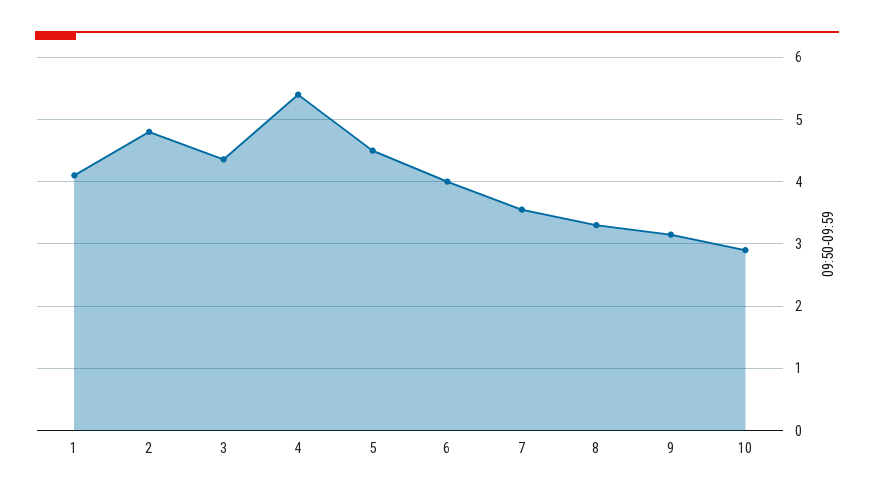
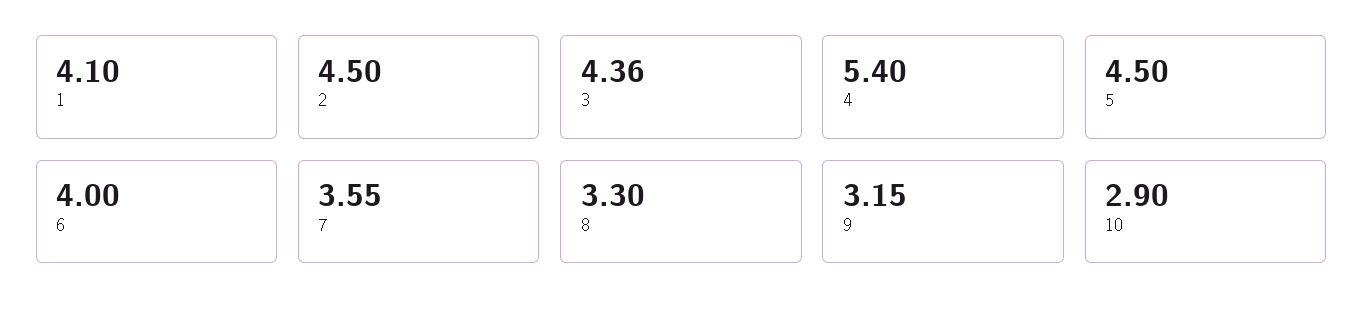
2: 4.8 -> 4.5

